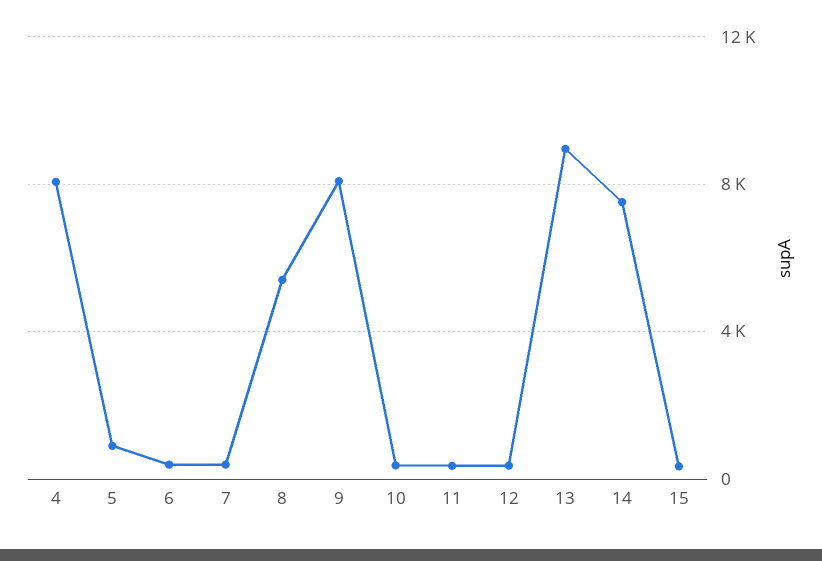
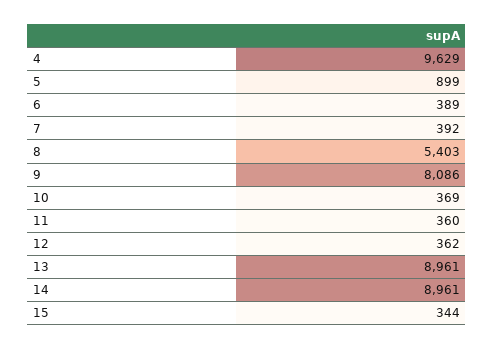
4: 8000 -> 9629
14: 7500 -> 8961

